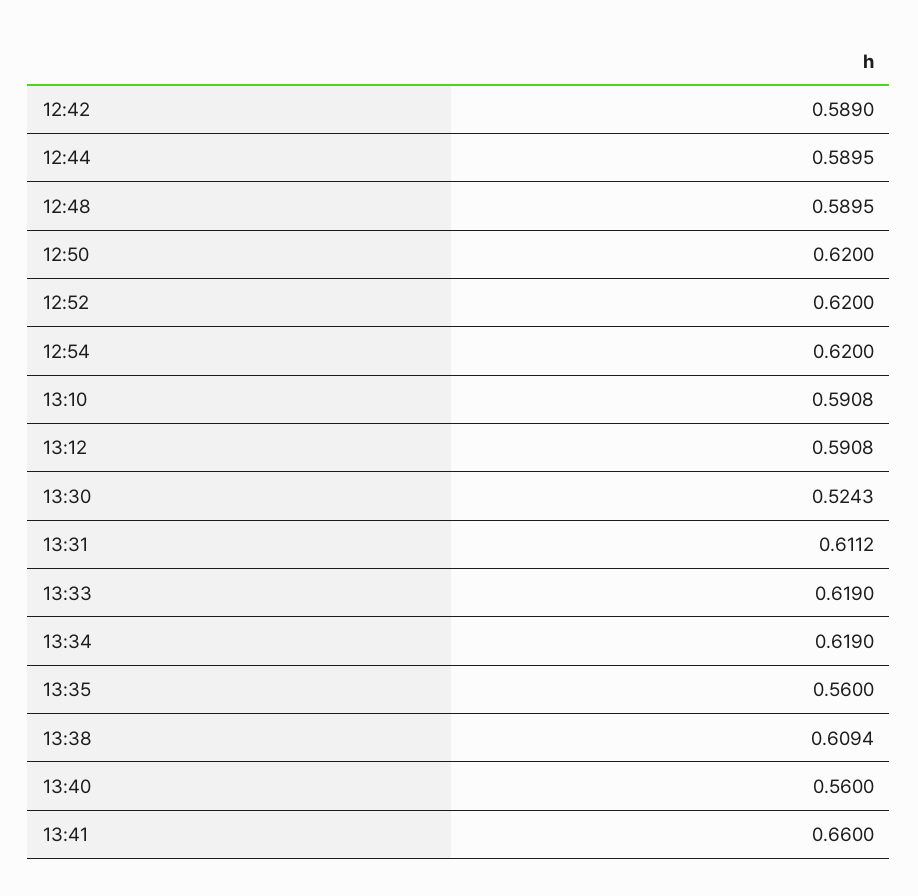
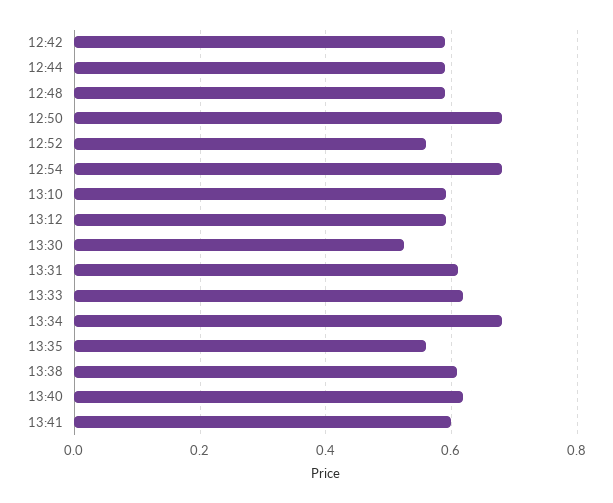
12:50: 0.62 -> 0.68
12:52: 0.62 -> 0.56
12:54: 0.62 -> 0.68
13:34: 0.619 -> 0.68
13:40: 0.56 -> 0.62
13:41: 0.66 -> 0.6

